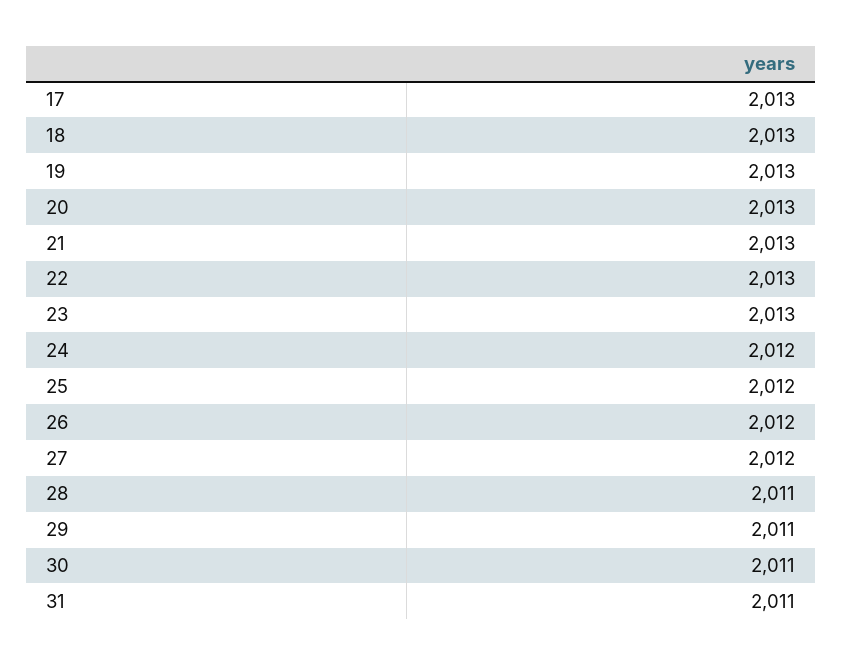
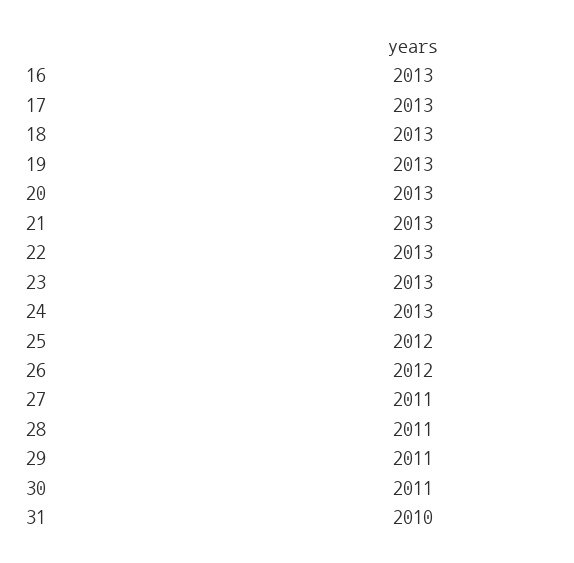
24: 2012 -> 2013
27: 2012 -> 2011
31: 2011 -> 2010
16: none -> 2013

